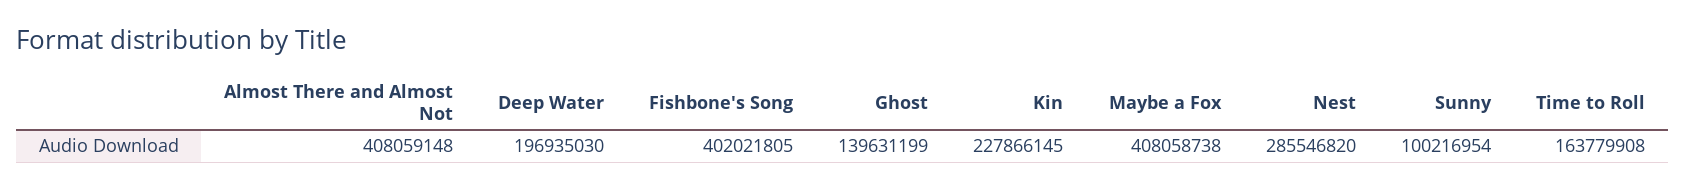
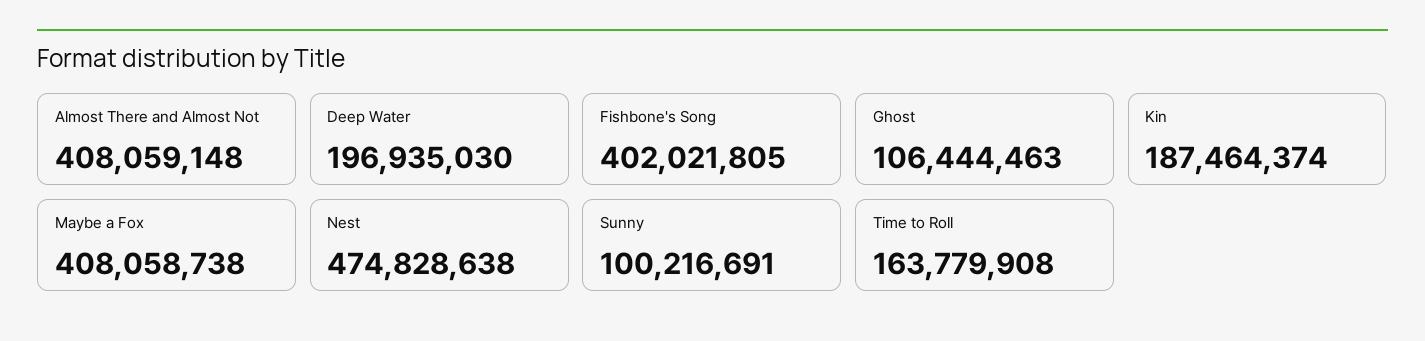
Ghost: 139631199 -> 106444463
Kin: 227866145 -> 187464374
Nest: 285546820 -> 474828638
Sunny: 100216954 -> 100216691

